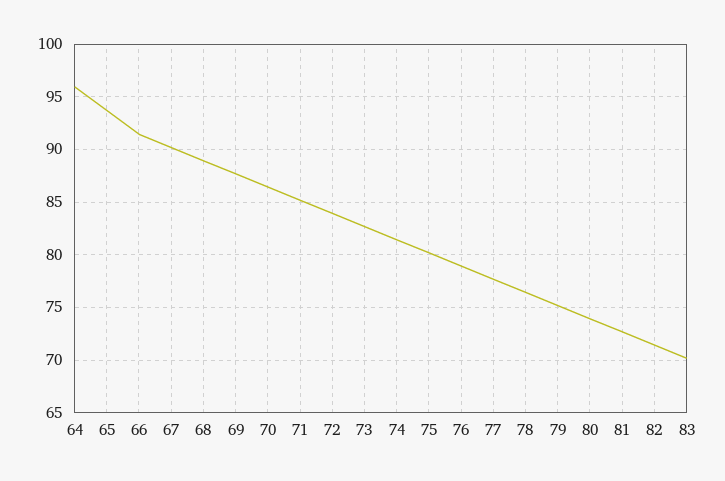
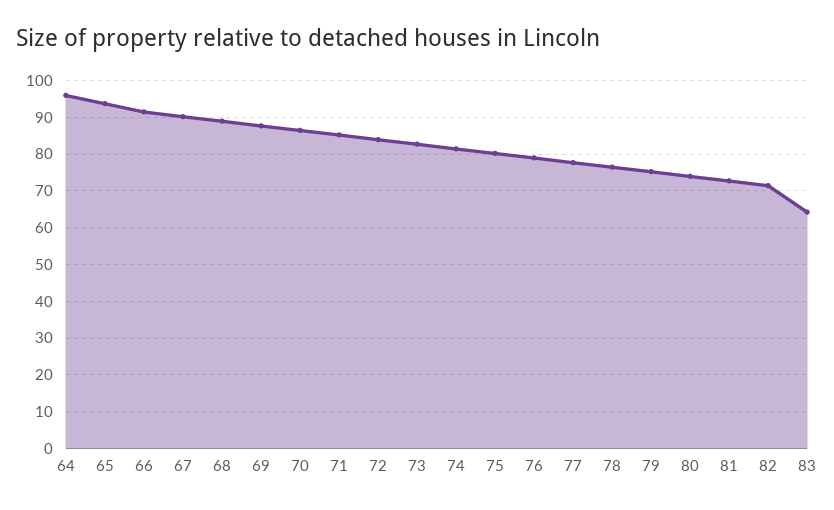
83: 70 -> 64

